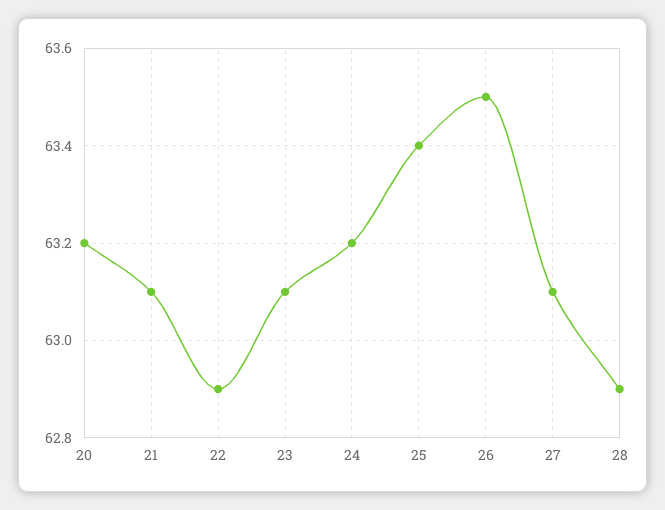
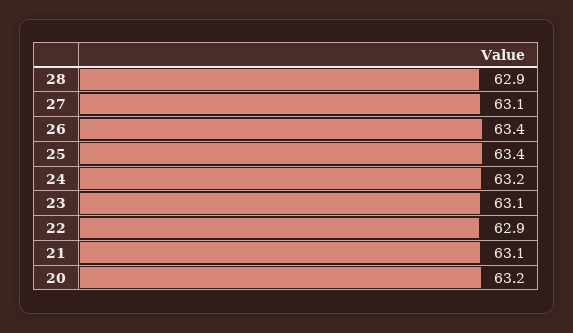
26: 63.5 -> 63.4

